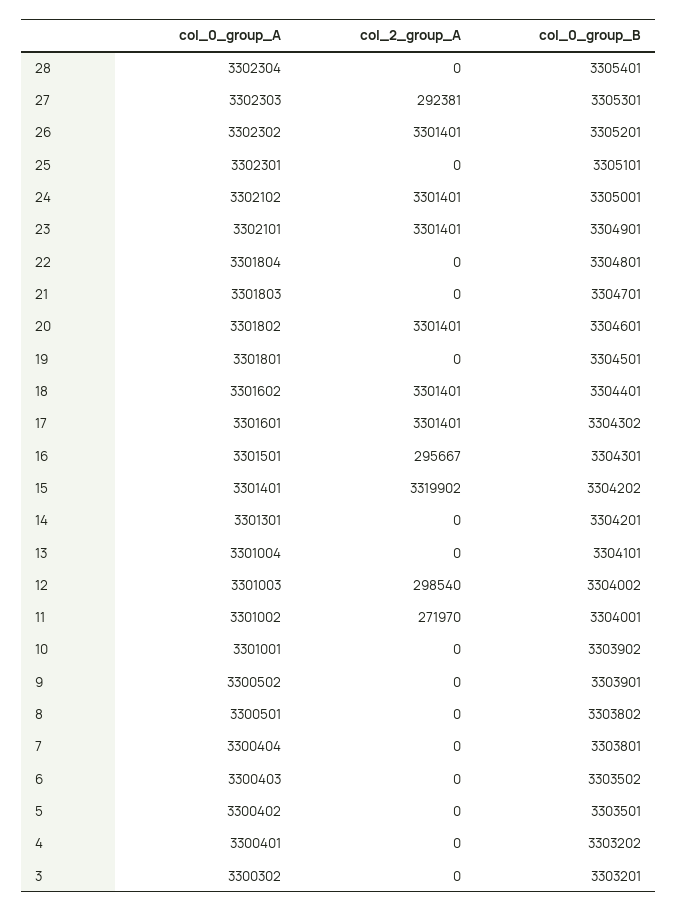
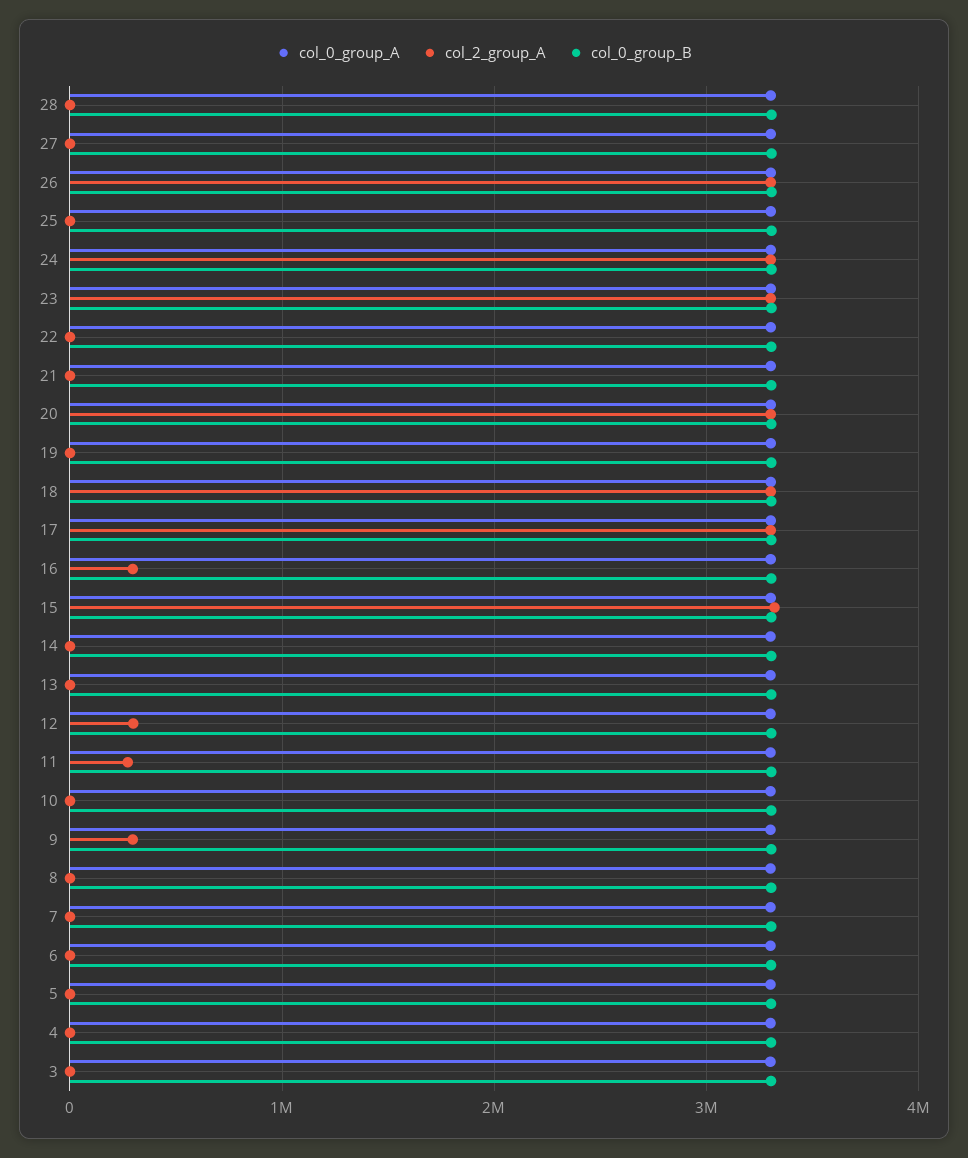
col_2_group_A, 27: 292381 -> 0
col_2_group_A, 9: 0 -> 300000

